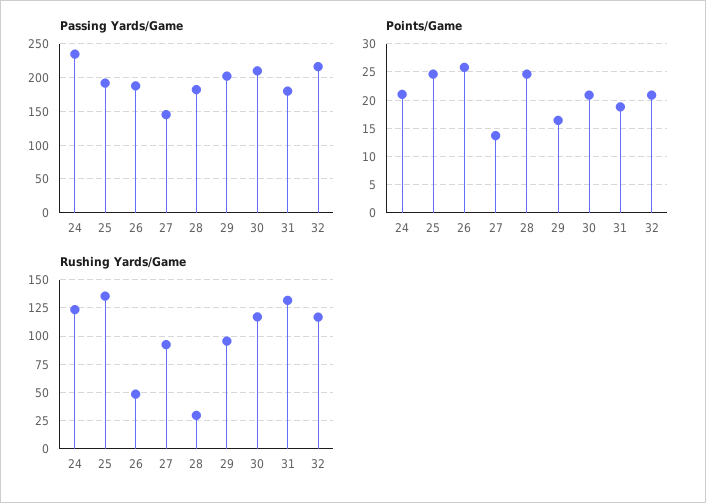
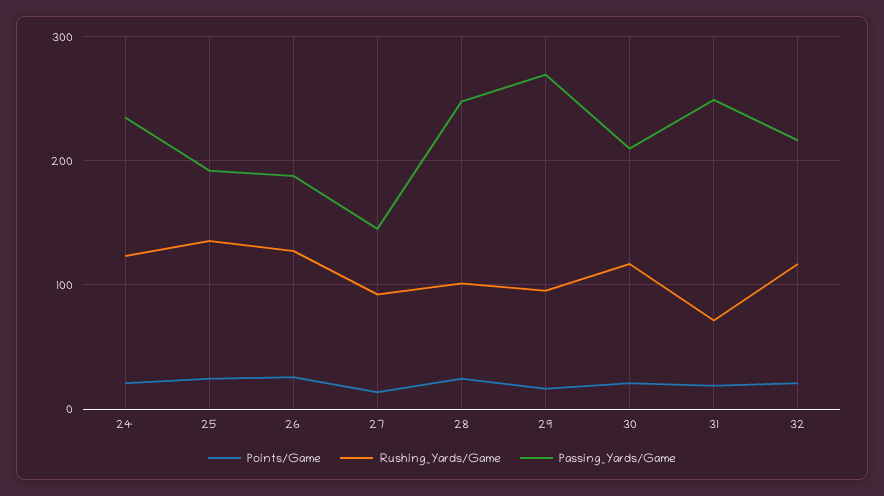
Passing Yards/Game, 28: 180 -> 250
Passing Yards/Game, 29: 200 -> 270
Passing Yards/Game, 31: 180 -> 250
Rushing Yards/Game, 26: 50 -> 130
Rushing Yards/Game, 28: 25 -> 100
Rushing Yards/Game, 31: 125 -> 70

